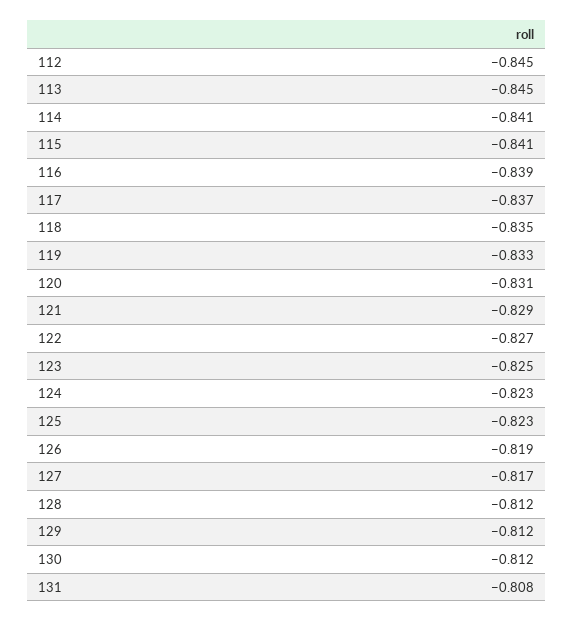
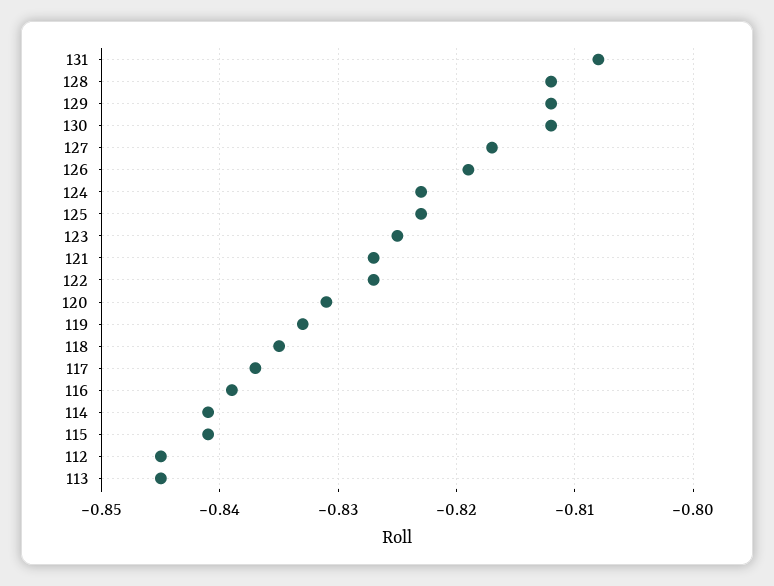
121: -0.829 -> -0.827

